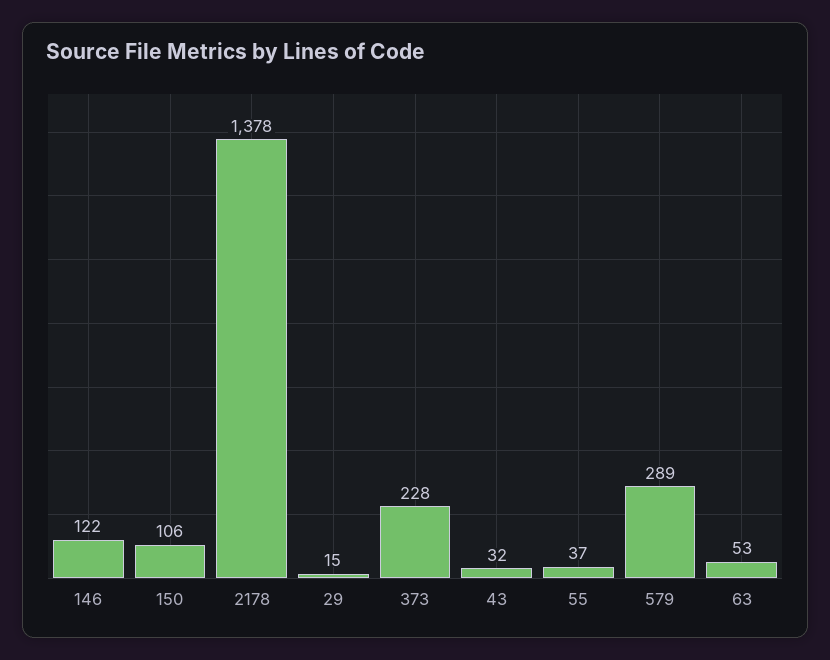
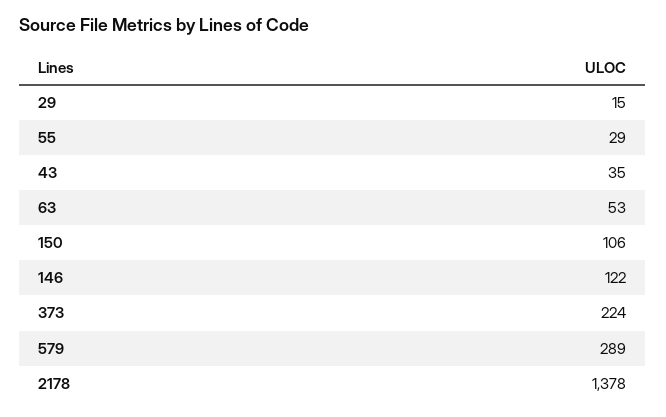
373: 228 -> 224
43: 32 -> 35
55: 37 -> 29

